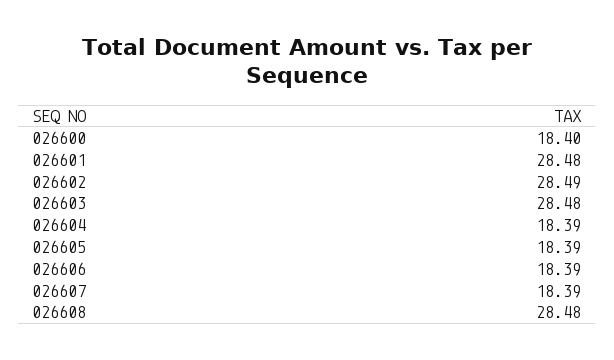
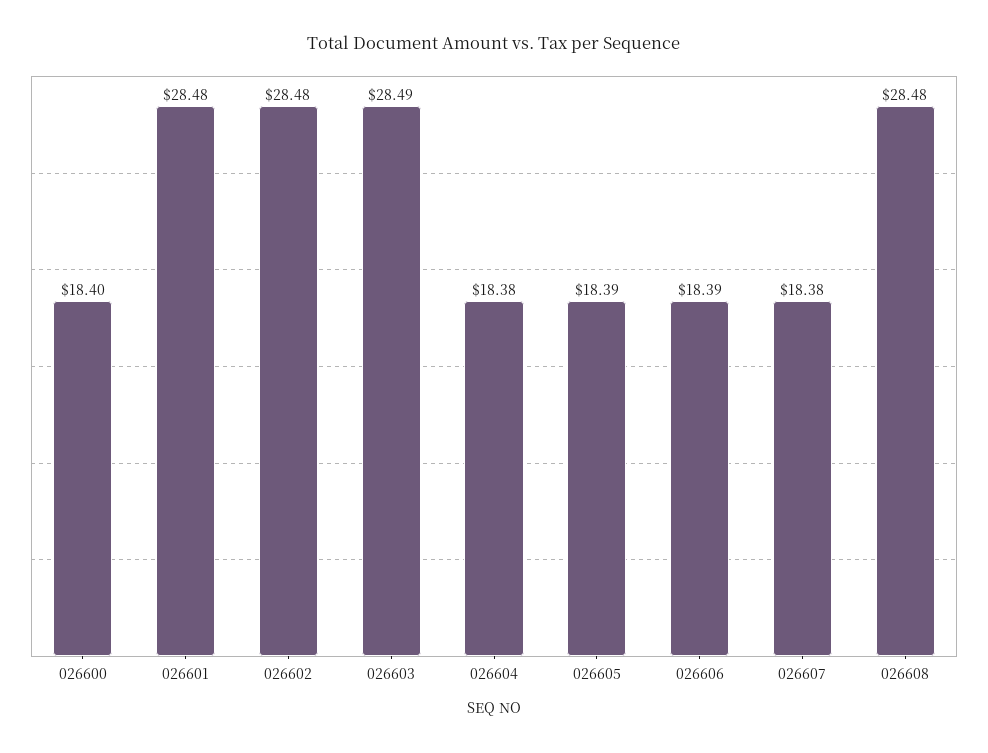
026602: 28.49 -> 28.48
026603: 28.48 -> 28.49
026604: 18.39 -> 18.38
026607: 18.39 -> 18.38

